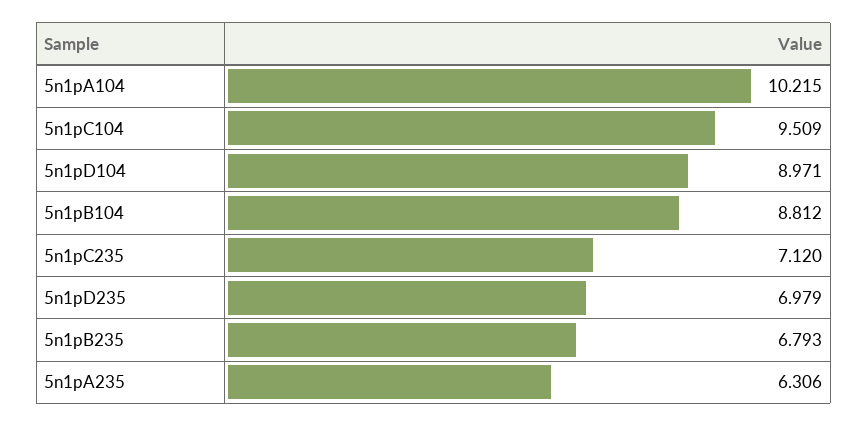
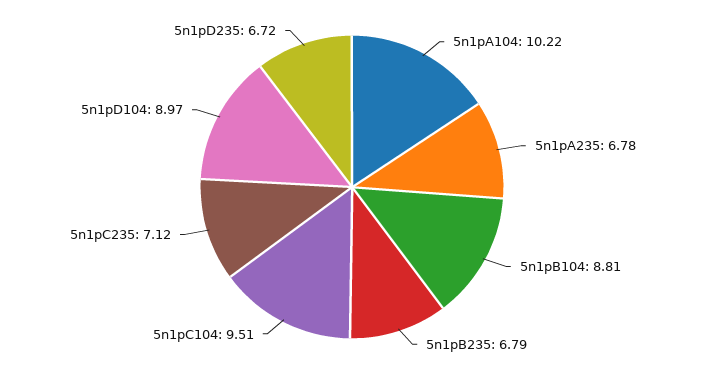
5n1pD235: 6.979 -> 6.72
5n1pA235: 6.306 -> 6.78

